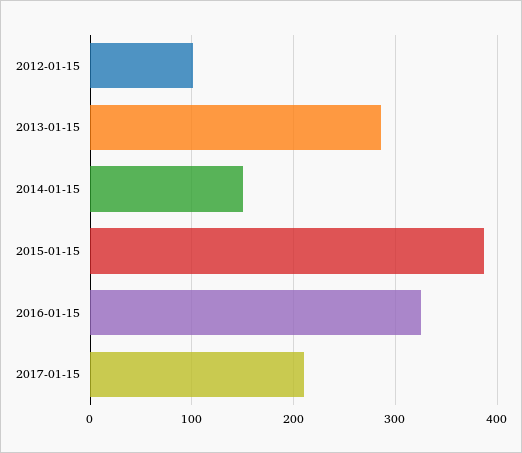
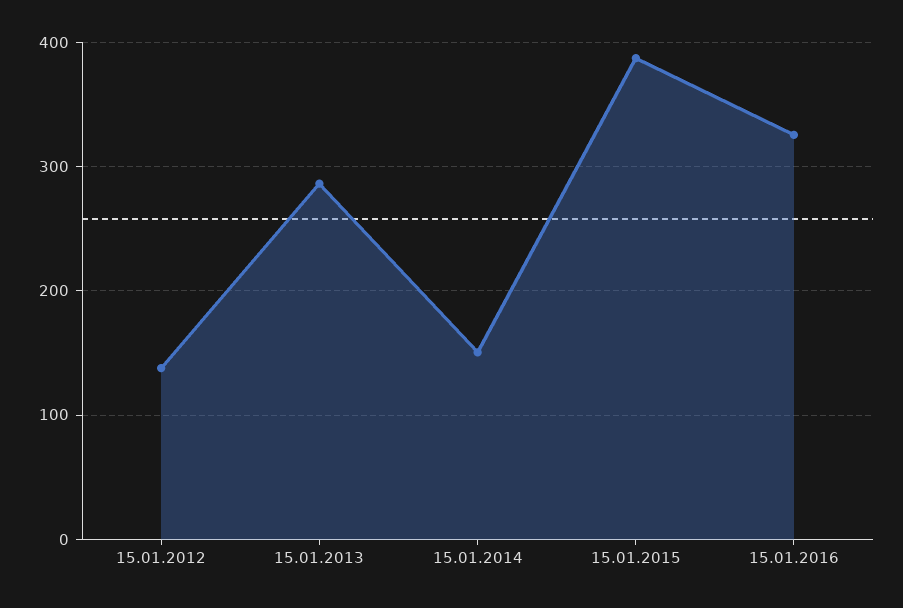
2012-01-15: 100 -> 140
2017-01-15: 210 -> none

